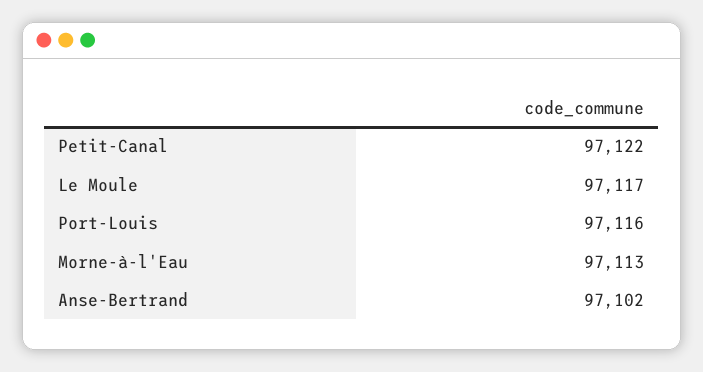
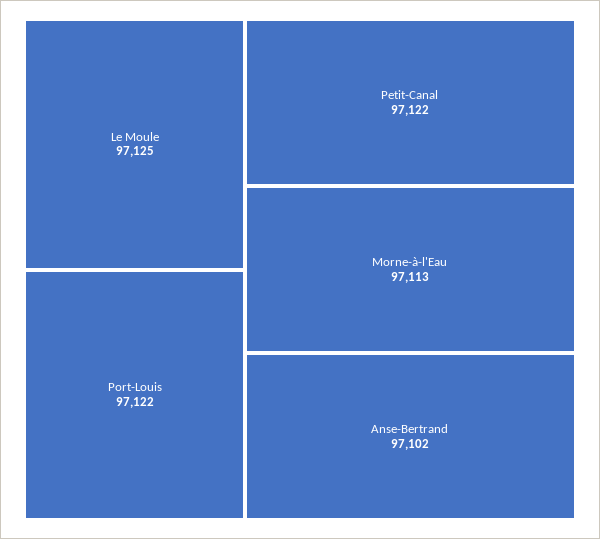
Le Moule: 97117 -> 97125
Port-Louis: 97116 -> 97122

